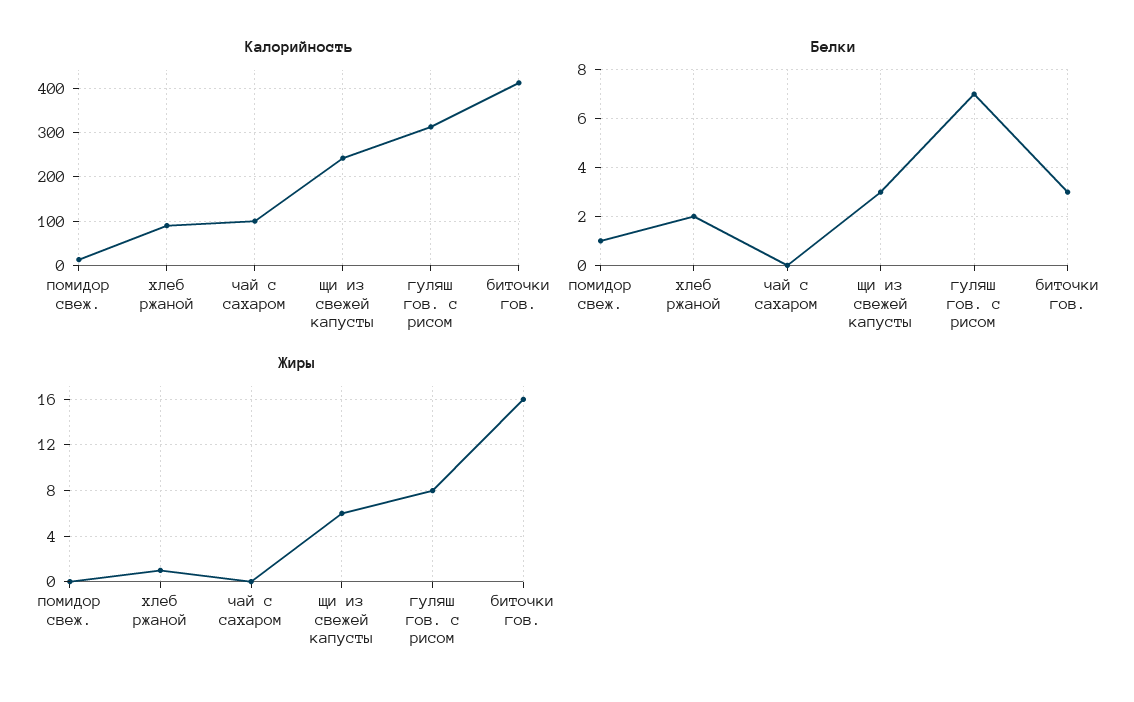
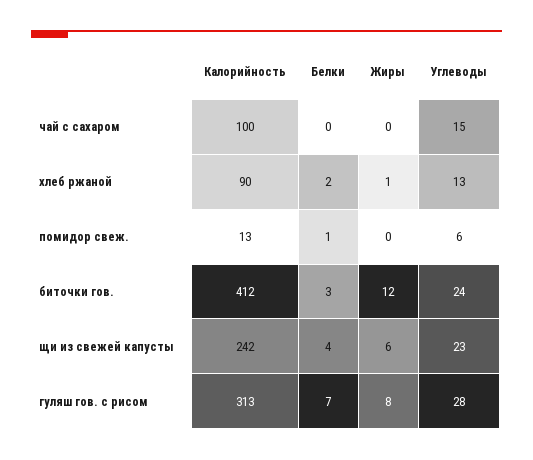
Белки, щи из свежей капусты: 3 -> 4
Жиры, биточки гов.: 16 -> 12
Углеводы, чай с сахаром: none -> 15
Углеводы, хлеб ржаной: none -> 13
Углеводы, помидор свеж.: none -> 6
Углеводы, биточки гов.: none -> 24
Углеводы, щи из свежей капусты: none -> 23
Углеводы, гуляш гов. с рисом: none -> 28

